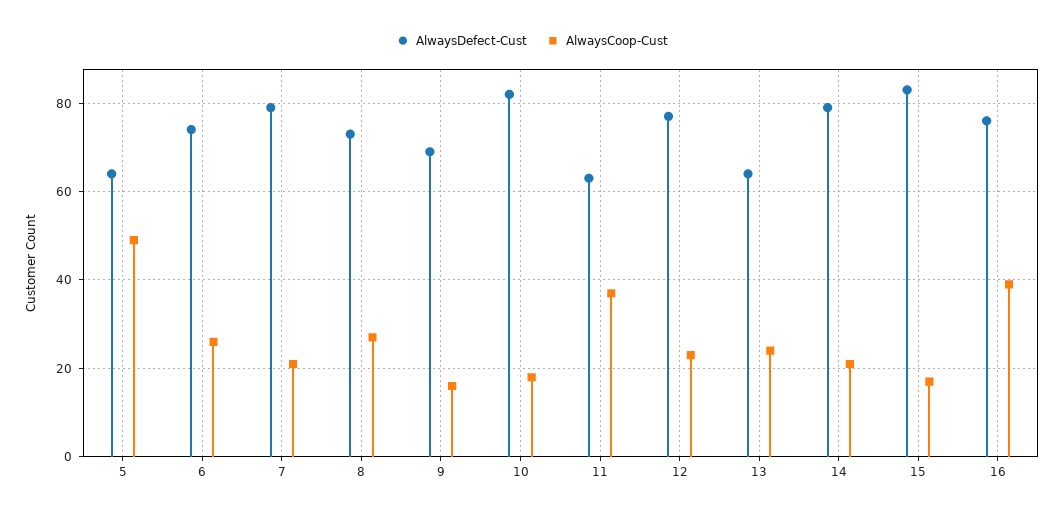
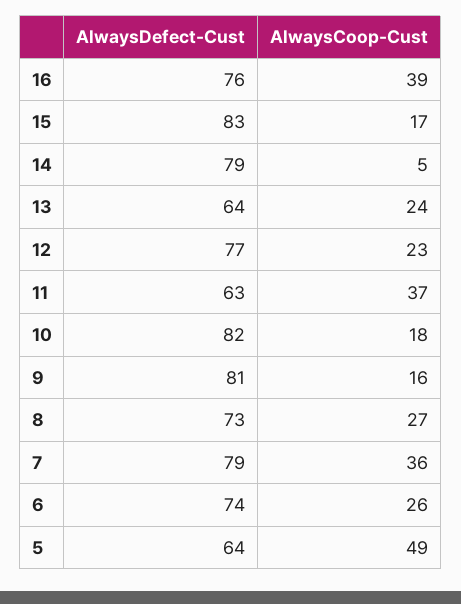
AlwaysCoop-Cust, 7: 20 -> 36
AlwaysDefect-Cust, 9: 70 -> 81
AlwaysCoop-Cust, 14: 20 -> 5

